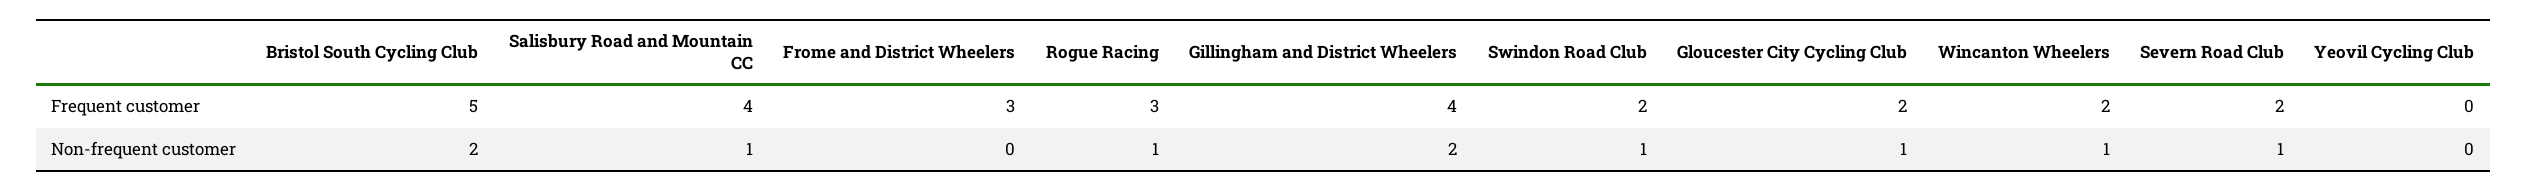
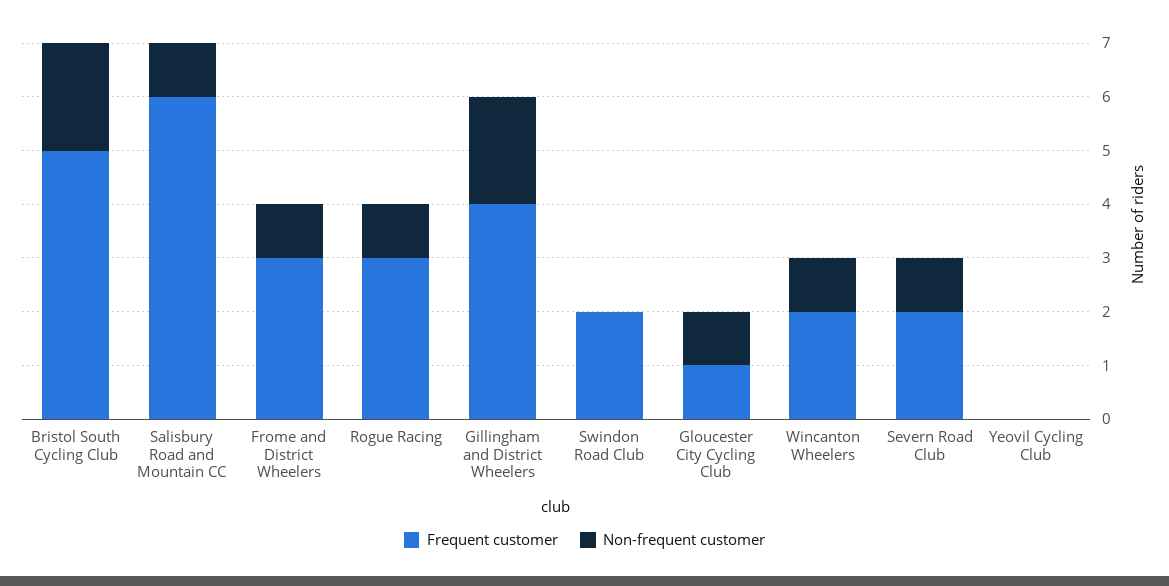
Frequent customer, Salisbury Road and Mountain CC: 4 -> 6
Frequent customer, Gloucester City Cycling Club: 2 -> 1
Non-frequent customer, Frome and District Wheelers: 0 -> 1
Non-frequent customer, Swindon Road Club: 1 -> 0

